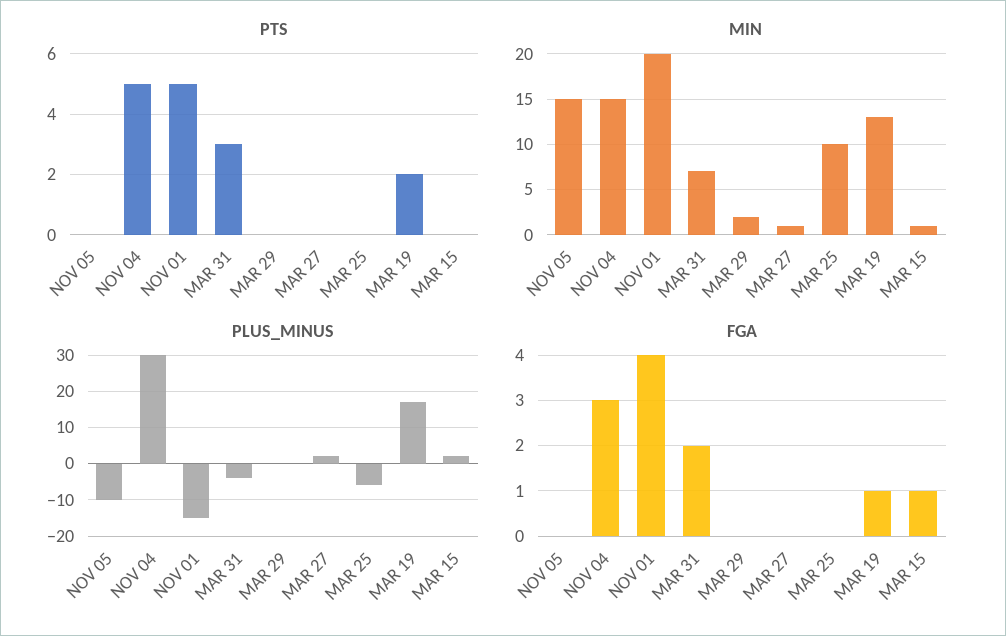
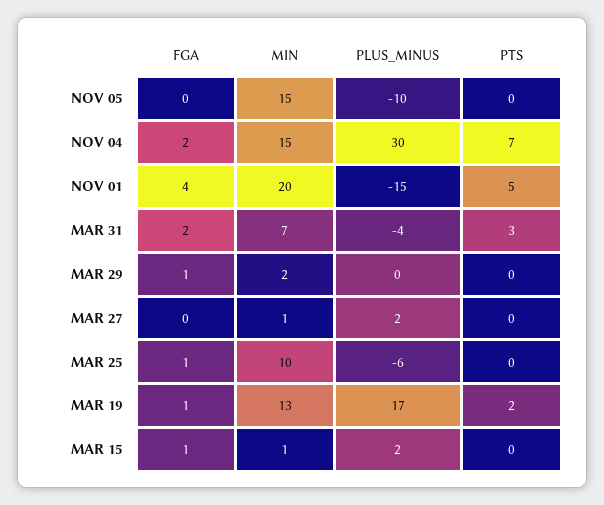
PTS, NOV 04: 5 -> 7
FGA, NOV 04: 3 -> 2
FGA, MAR 29: 0 -> 1
FGA, MAR 25: 0 -> 1

